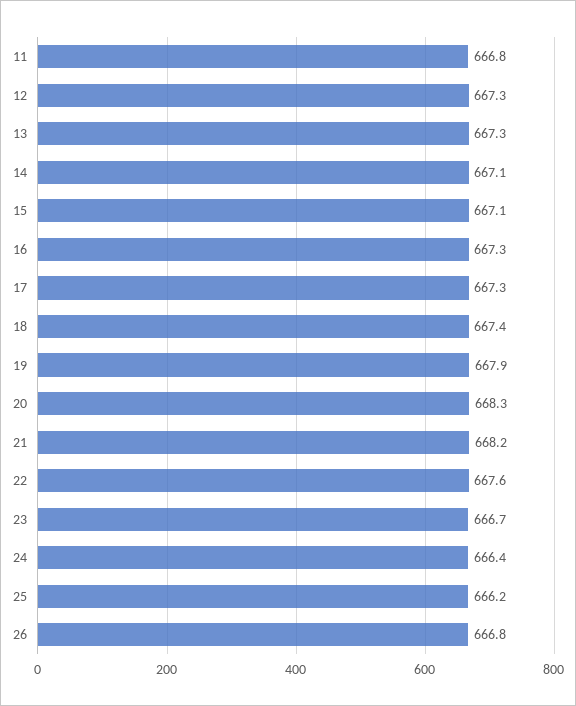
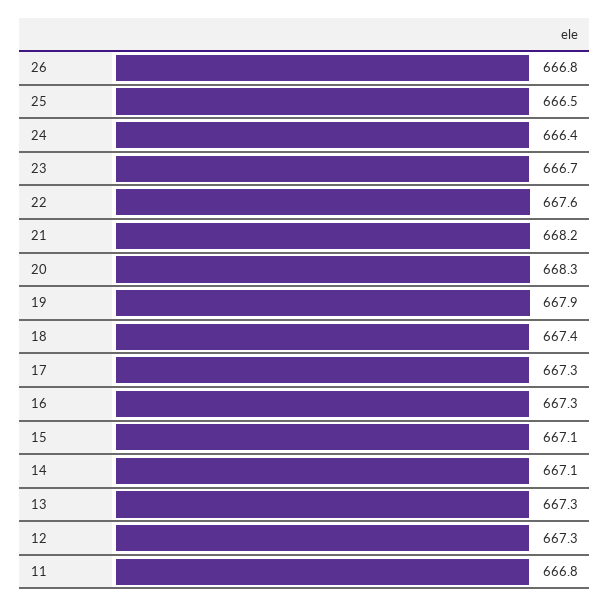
25: 666.2 -> 666.5

